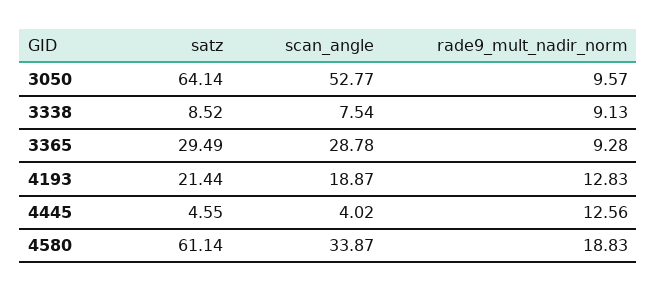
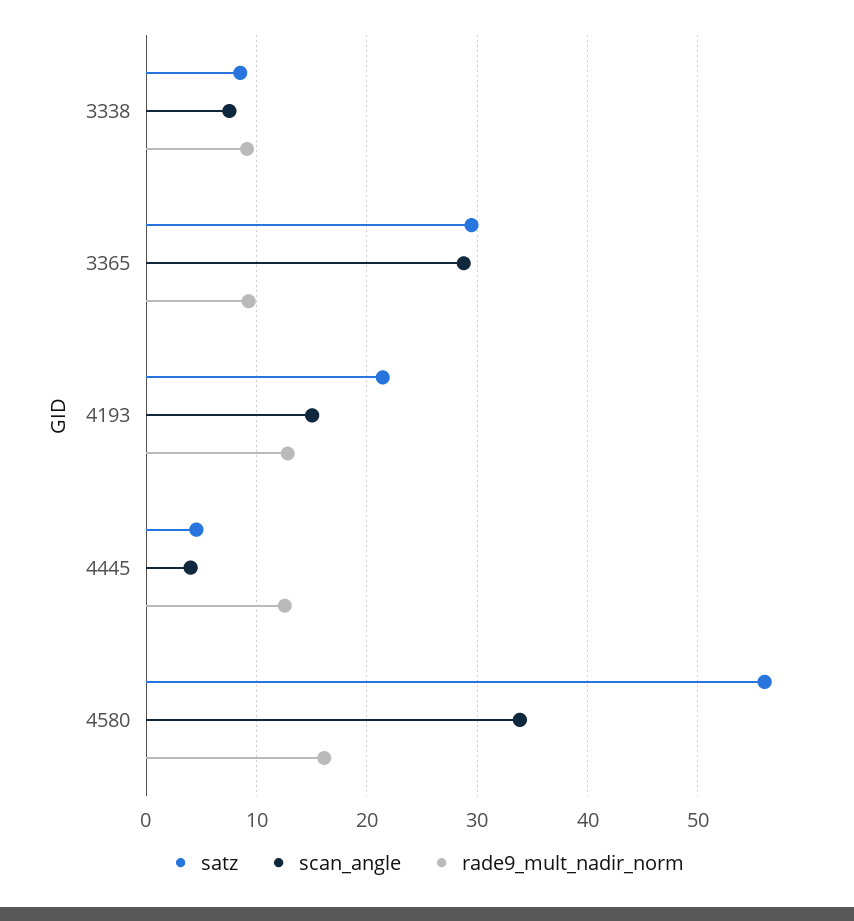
satz, 3050: 64.14 -> none
scan_angle, 3050: 52.77 -> none
rade9_mult_nadir_norm, 3050: 9.57 -> none
scan_angle, 4193: 18.87 -> 15
satz, 4580: 61.14 -> 56
rade9_mult_nadir_norm, 4580: 18.83 -> 16

